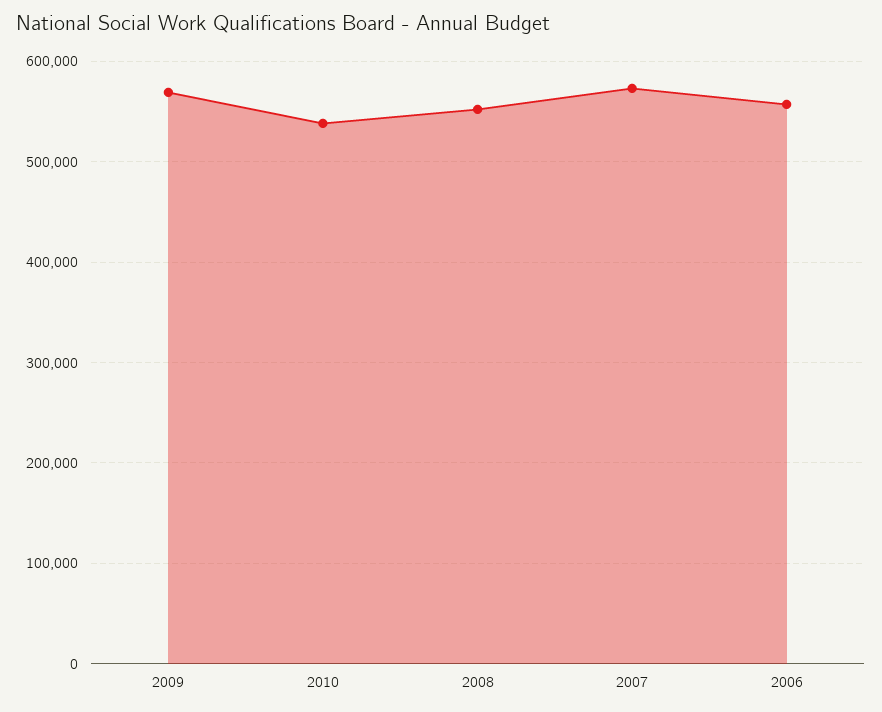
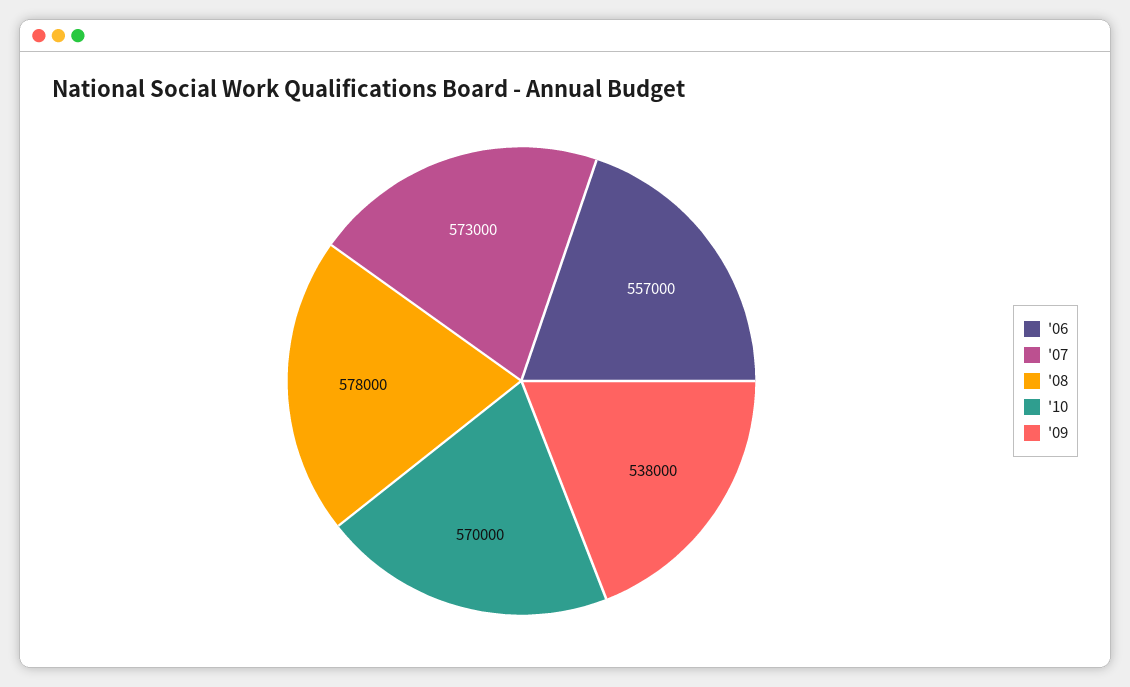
2009: 570000 -> 538000
2010: 540000 -> 570000
2008: 550000 -> 578000

